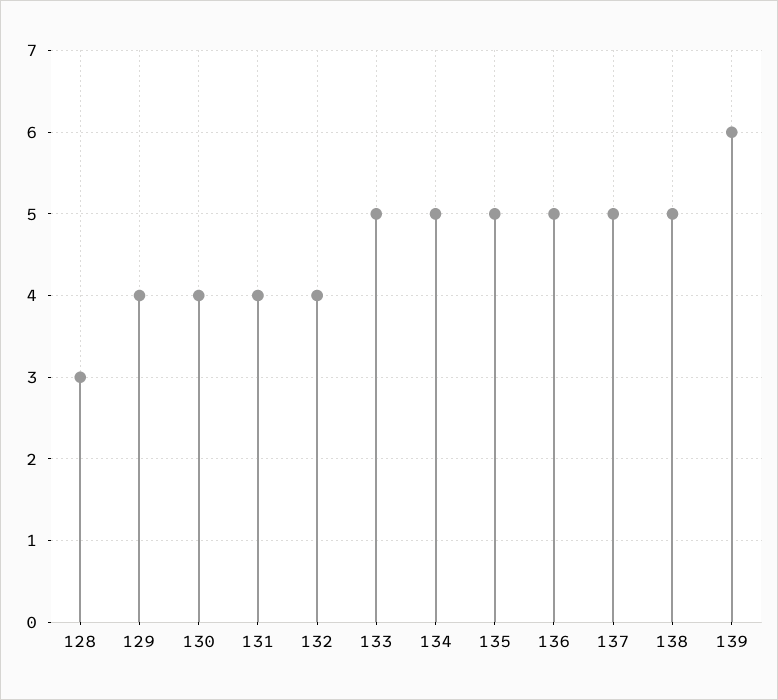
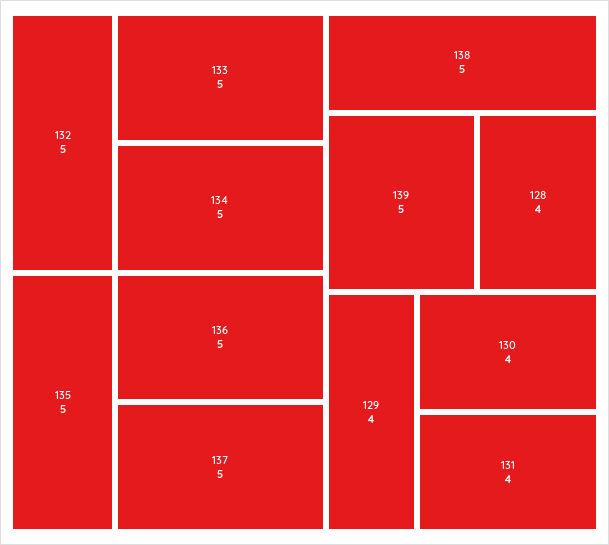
128: 3 -> 4
132: 4 -> 5
139: 6 -> 5

